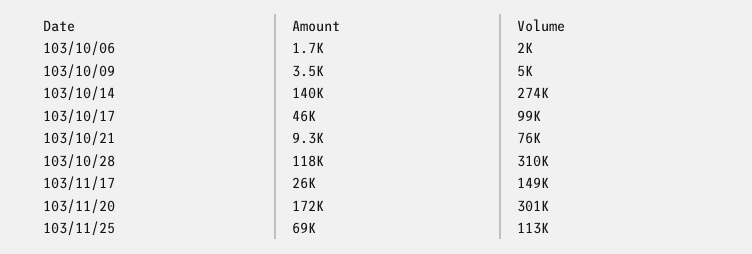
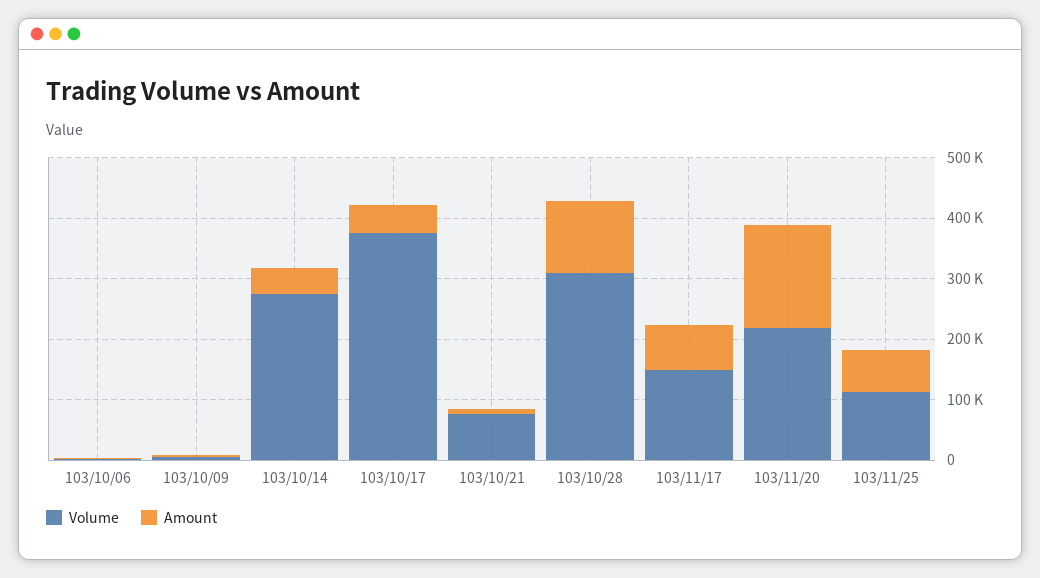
Amount, 103/10/14: 140000 -> 40000
Volume, 103/10/17: 99000 -> 380000
Amount, 103/11/17: 26000 -> 80000
Volume, 103/11/20: 301000 -> 220000

